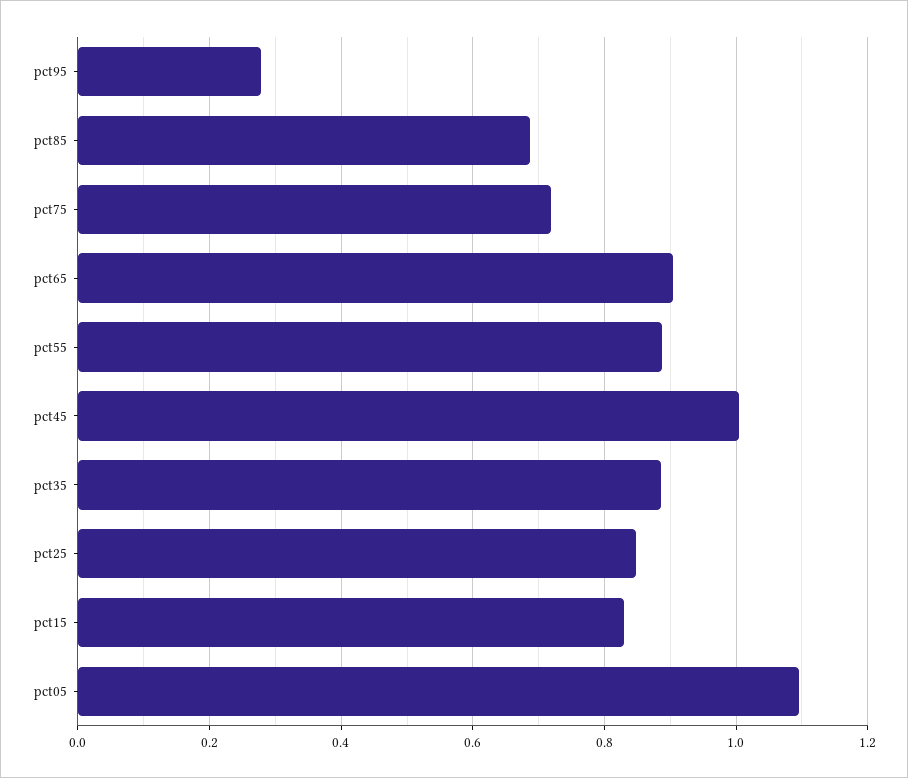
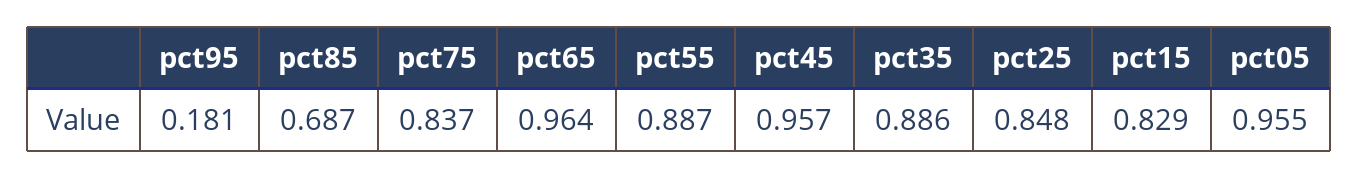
pct95: 0.28 -> 0.181
pct75: 0.72 -> 0.837
pct65: 0.9 -> 0.964
pct45: 1 -> 0.957
pct05: 1.1 -> 0.955

